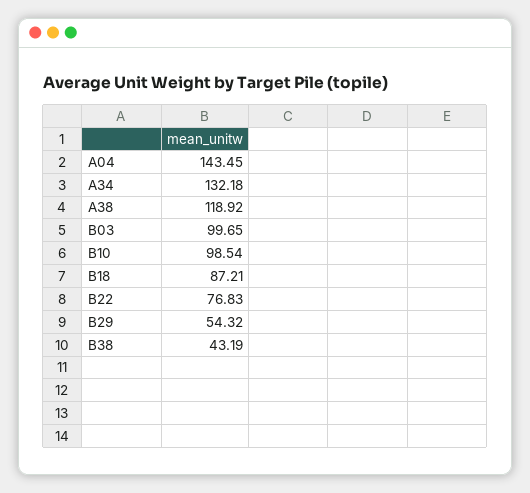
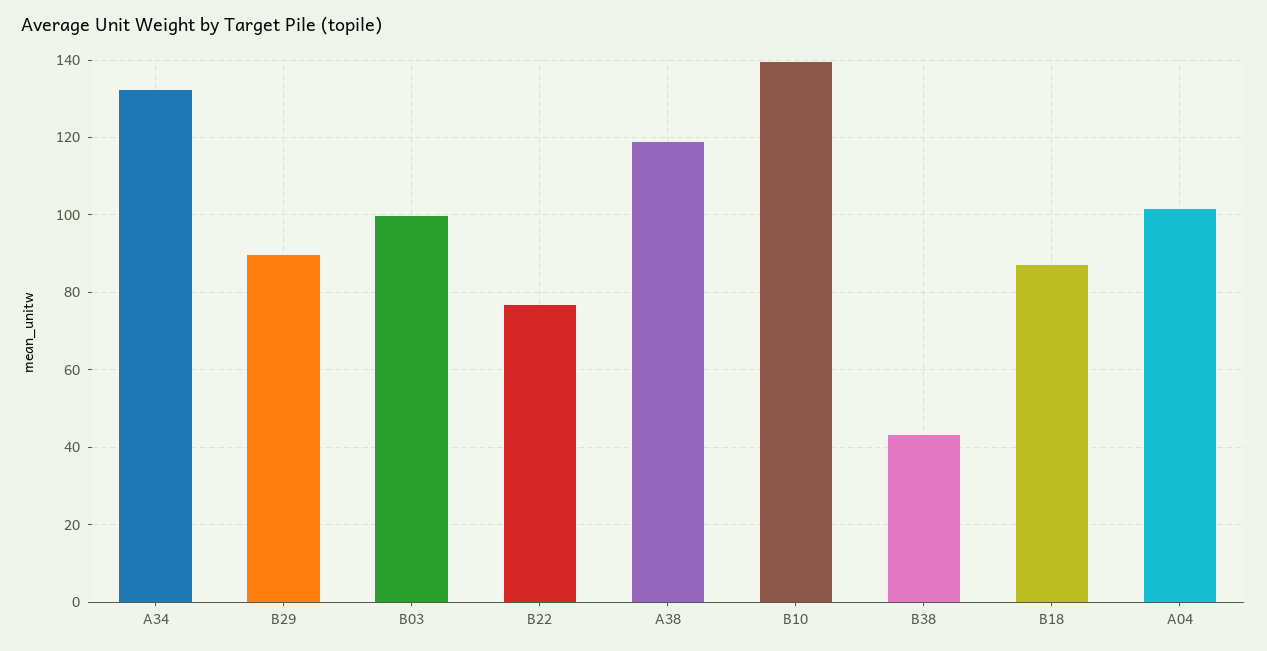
A04: 143.45 -> 102
B10: 98.54 -> 140
B29: 54.32 -> 90

